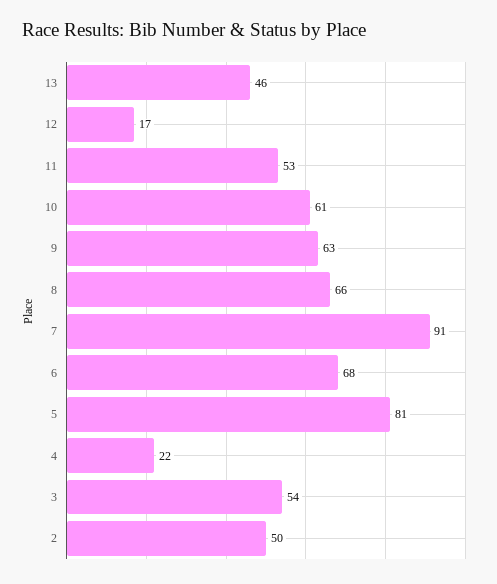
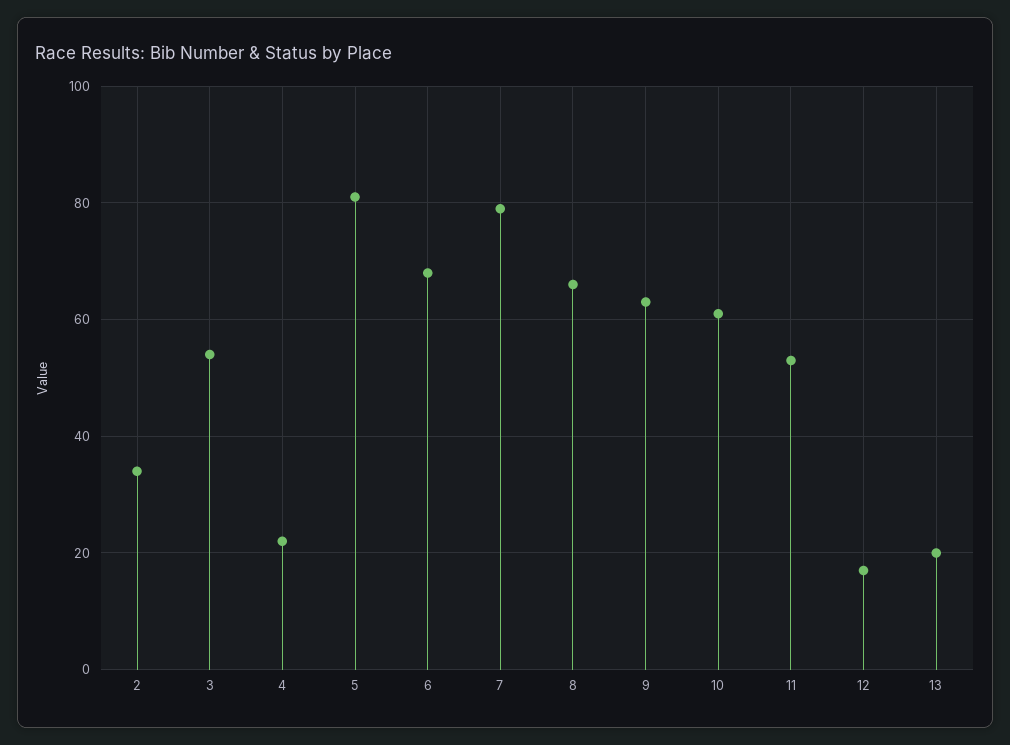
13: 46 -> 20
7: 91 -> 80
2: 50 -> 35

